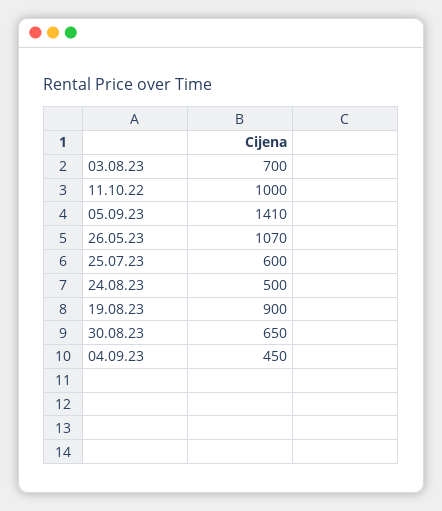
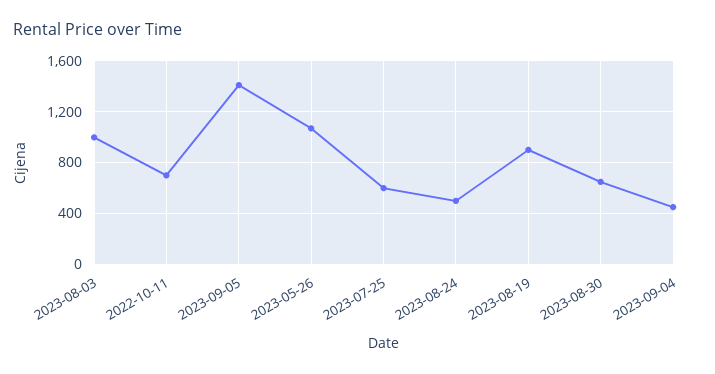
03.08.23: 700 -> 1000
11.10.22: 1000 -> 700

